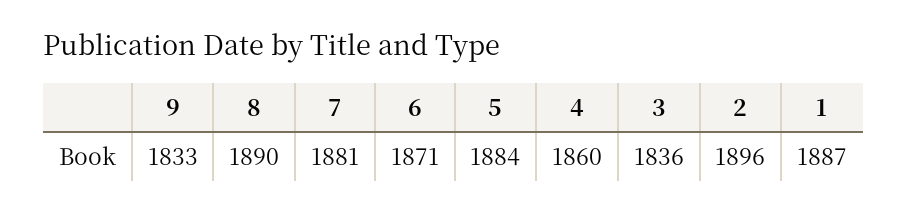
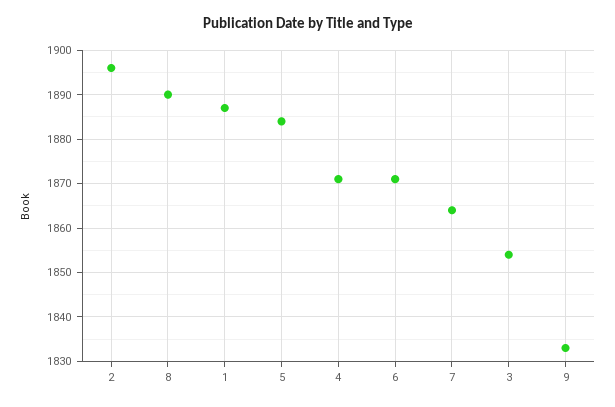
7: 1881 -> 1865
4: 1860 -> 1870
3: 1836 -> 1855

